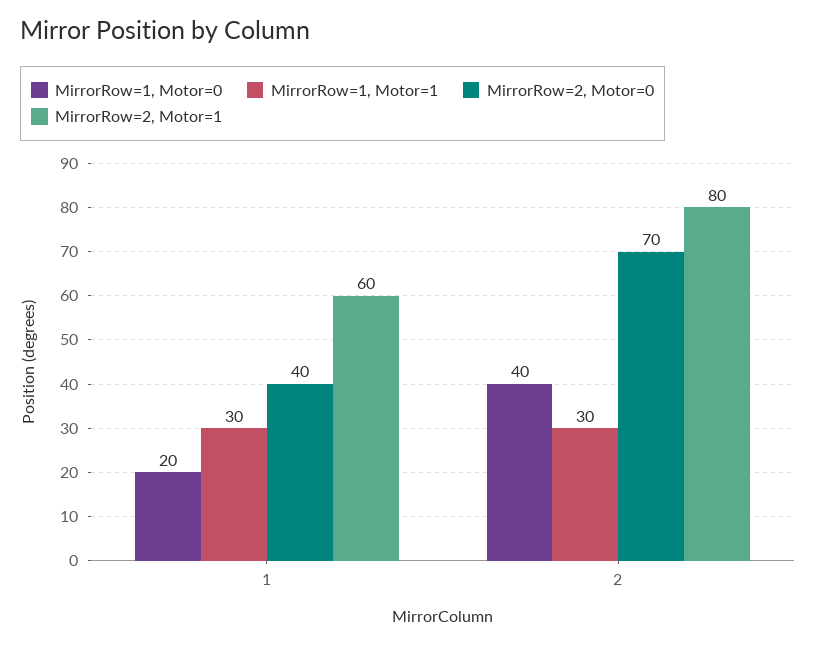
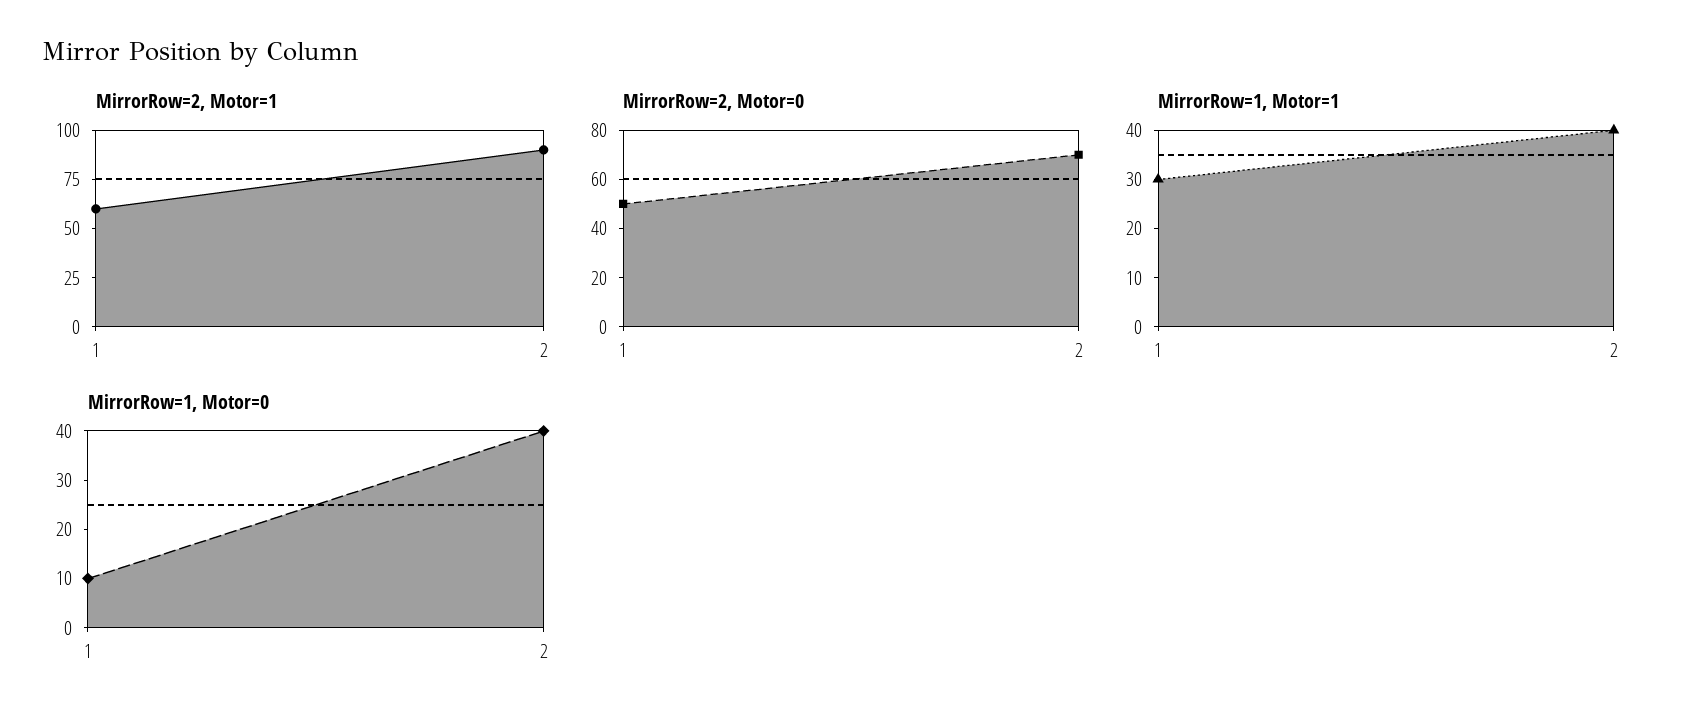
MirrorRow=1, Motor=0, 1: 20 -> 10
MirrorRow=2, Motor=0, 1: 40 -> 50
MirrorRow=1, Motor=1, 2: 30 -> 40
MirrorRow=2, Motor=1, 2: 80 -> 90

